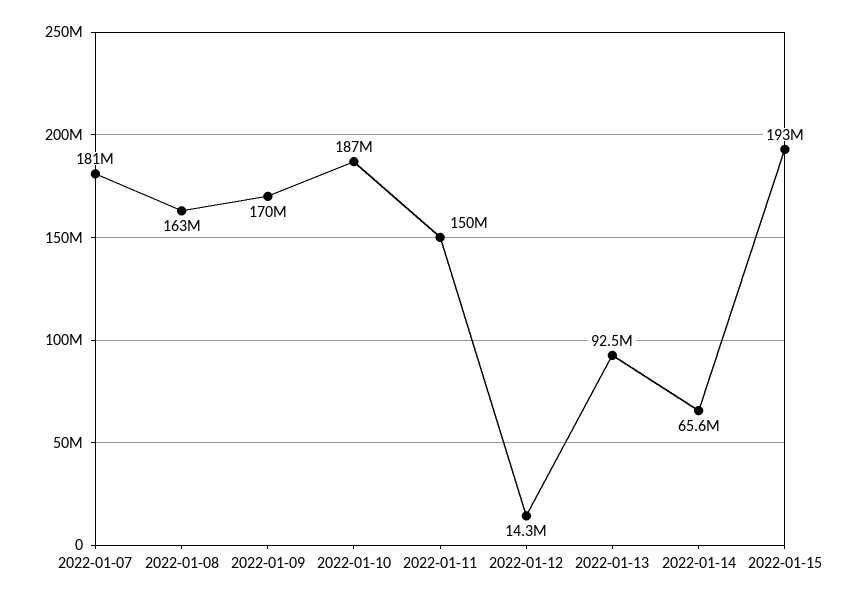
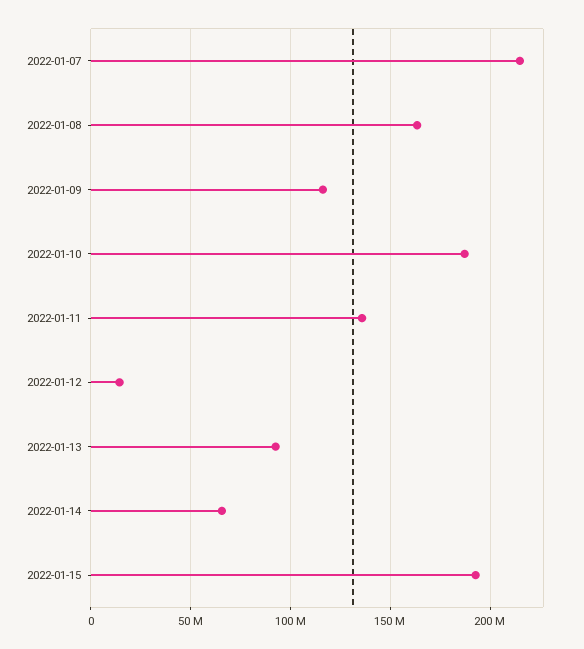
2022-01-07: 181000000 -> 215000000
2022-01-09: 170000000 -> 115000000
2022-01-11: 150000000 -> 135000000

